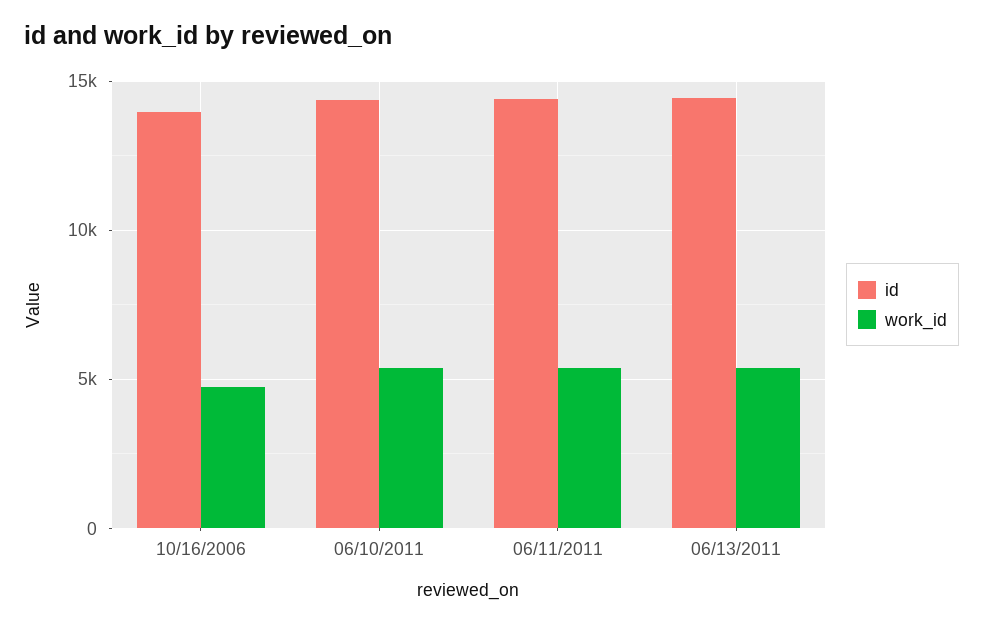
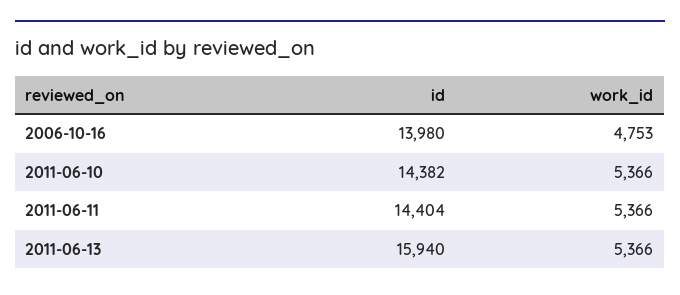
id, 06/13/2011: 14500 -> 15940

